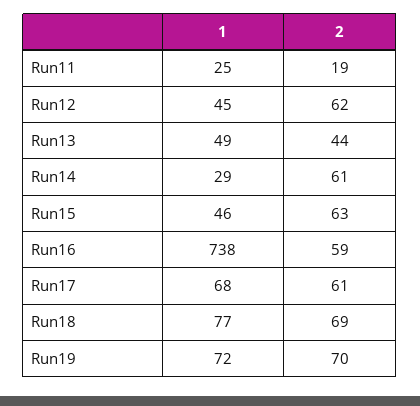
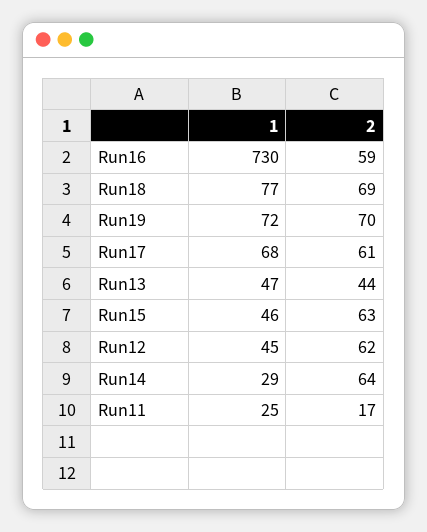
2, Run11: 19 -> 17
1, Run13: 49 -> 47
2, Run14: 61 -> 64
1, Run16: 738 -> 730

